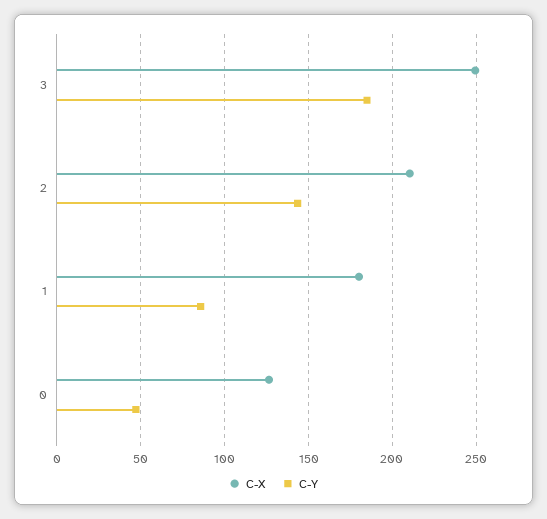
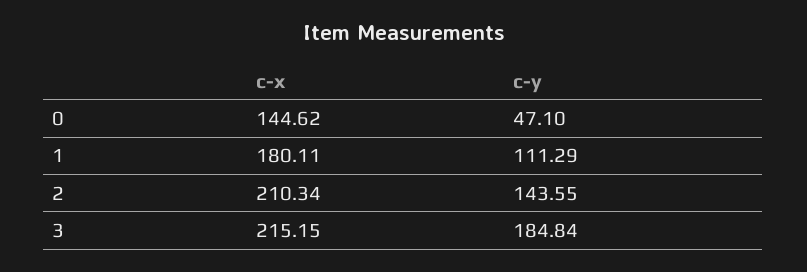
C-X, 3: 250 -> 215.15
C-Y, 1: 85 -> 111.29
C-X, 0: 125 -> 144.62

